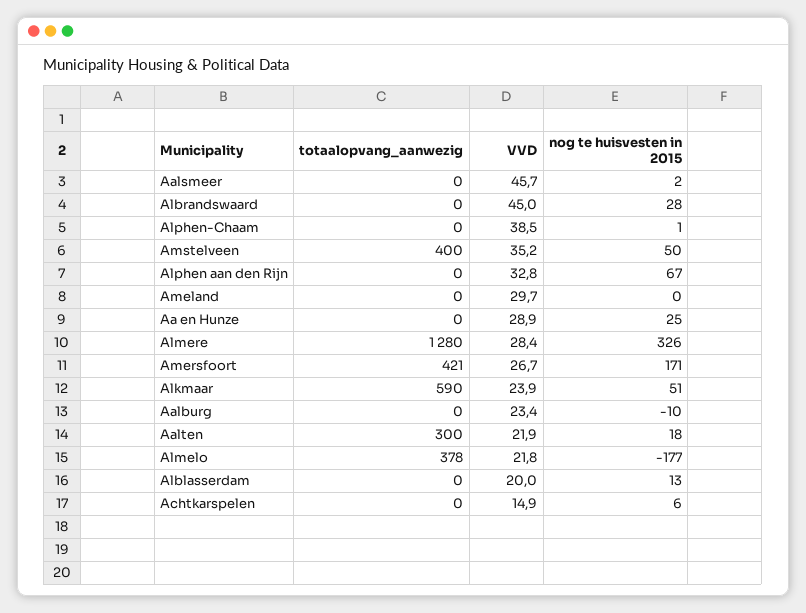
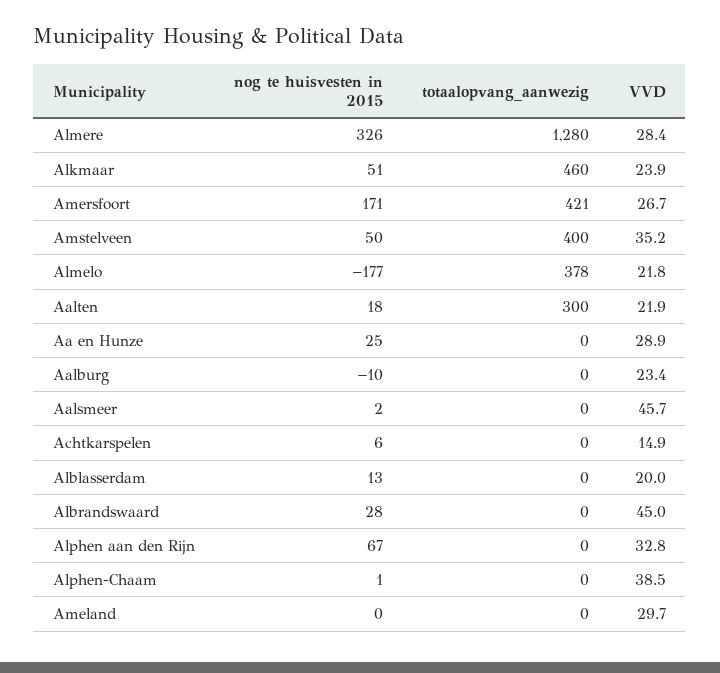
totaalopvang_aanwezig, Alkmaar: 590 -> 460

